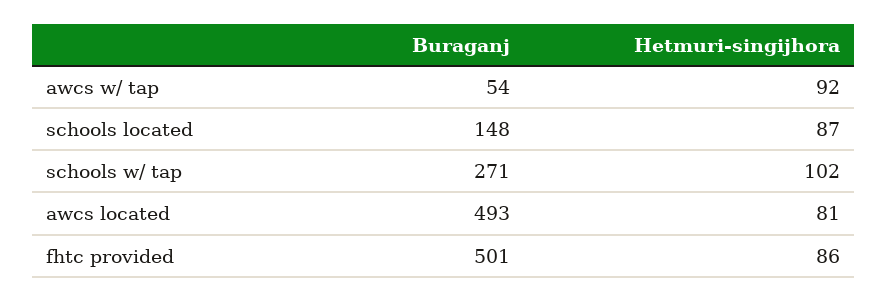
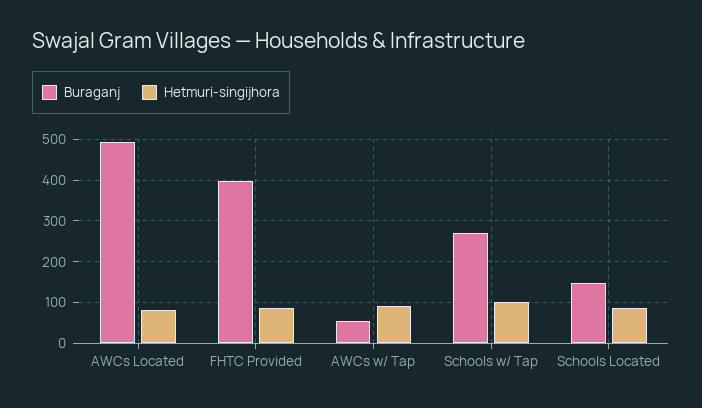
Buraganj, fhtc provided: 501 -> 400

